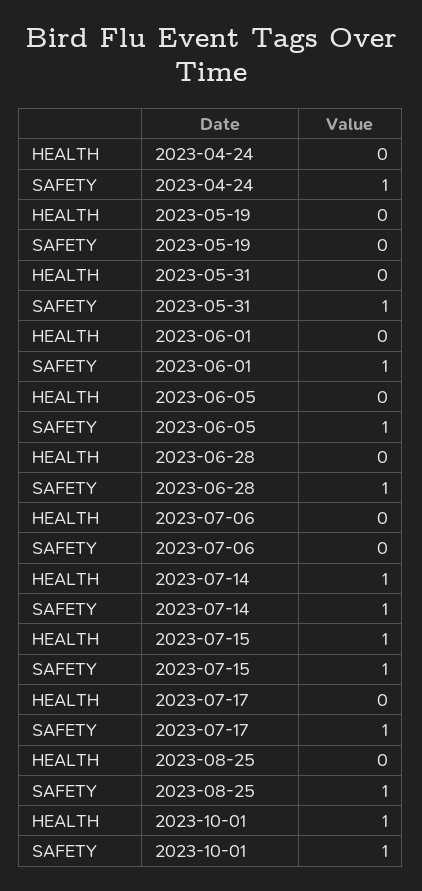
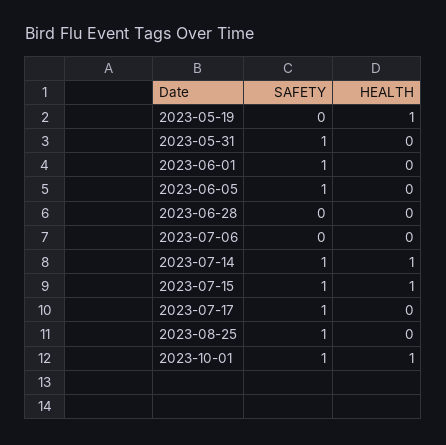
HEALTH, 2023-04-24: 0 -> none
SAFETY, 2023-04-24: 1 -> none
HEALTH, 2023-05-19: 0 -> 1
SAFETY, 2023-06-28: 1 -> 0

